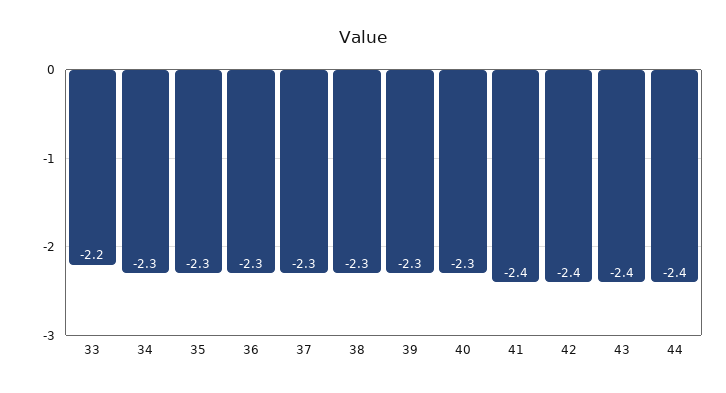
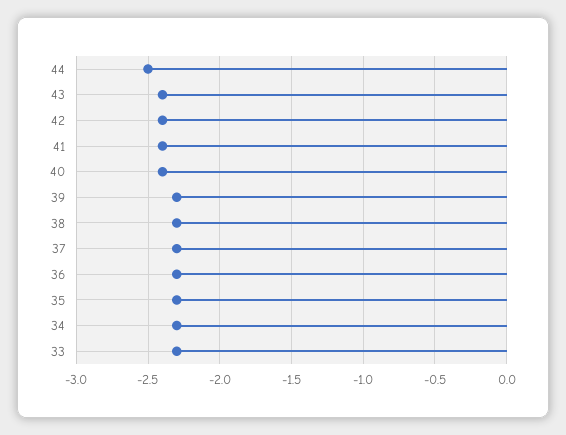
33: -2.2 -> -2.3
40: -2.3 -> -2.4
44: -2.4 -> -2.5

